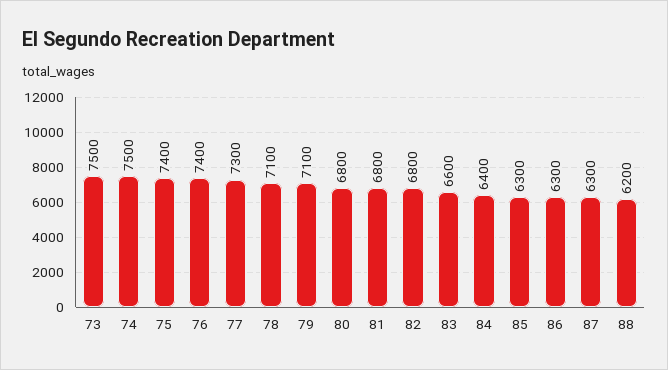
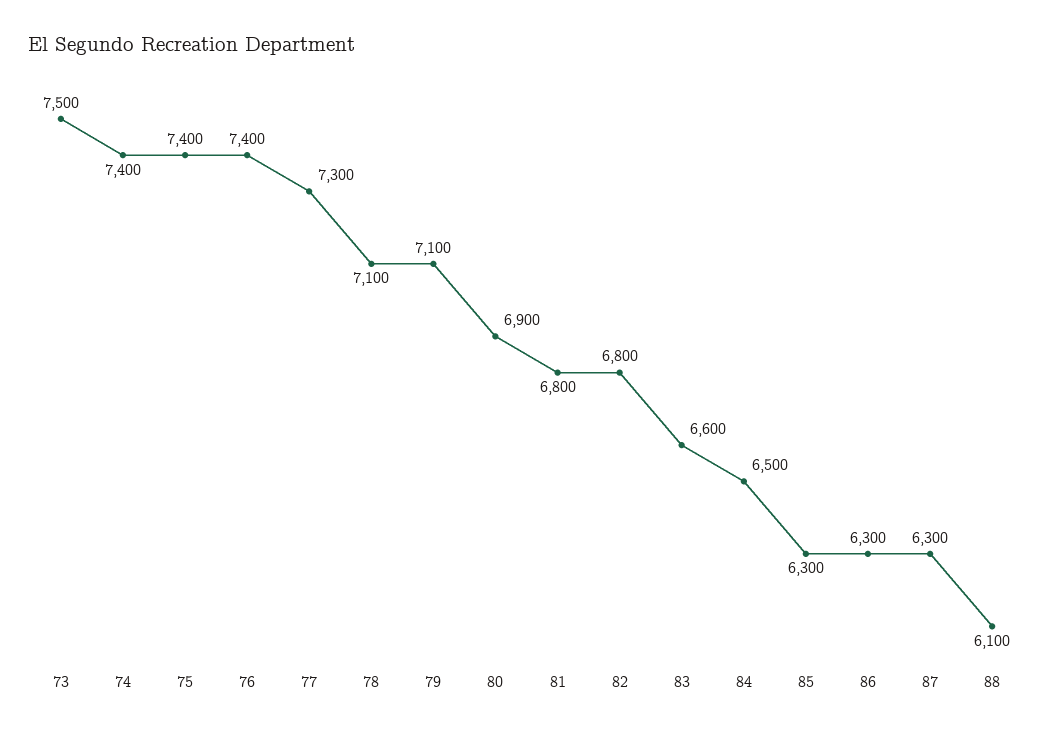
74: 7500 -> 7400
80: 6800 -> 6900
84: 6400 -> 6500
88: 6200 -> 6100

